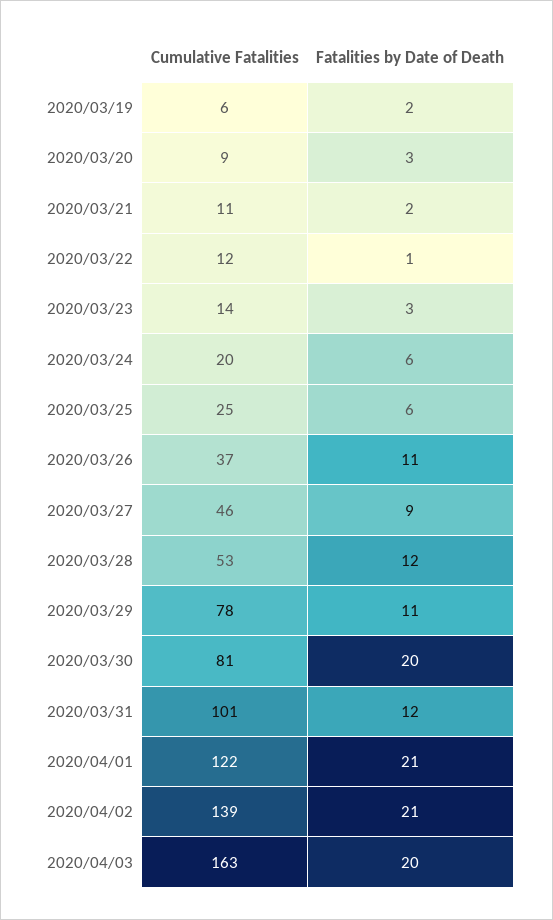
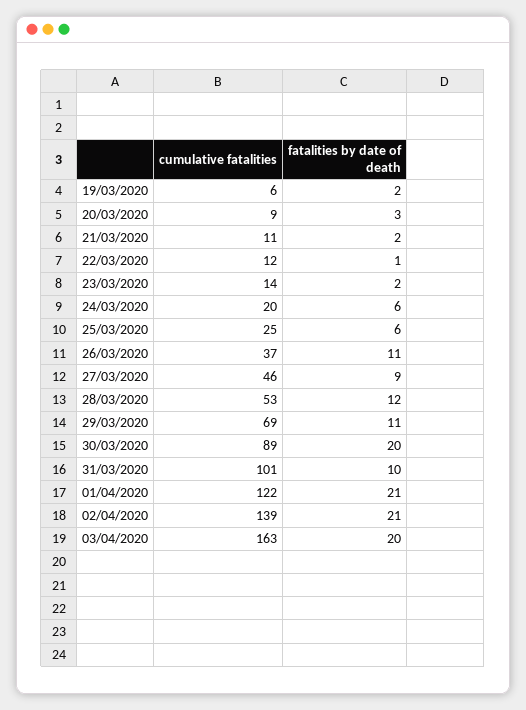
Fatalities by Date of Death, 2020/03/23: 3 -> 2
Cumulative Fatalities, 2020/03/29: 78 -> 69
Cumulative Fatalities, 2020/03/30: 81 -> 89
Fatalities by Date of Death, 2020/03/31: 12 -> 10

